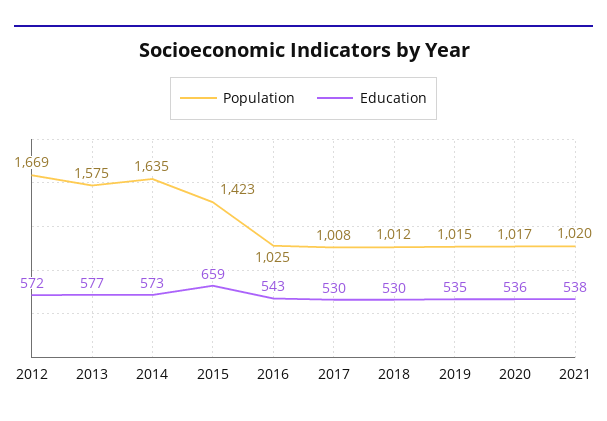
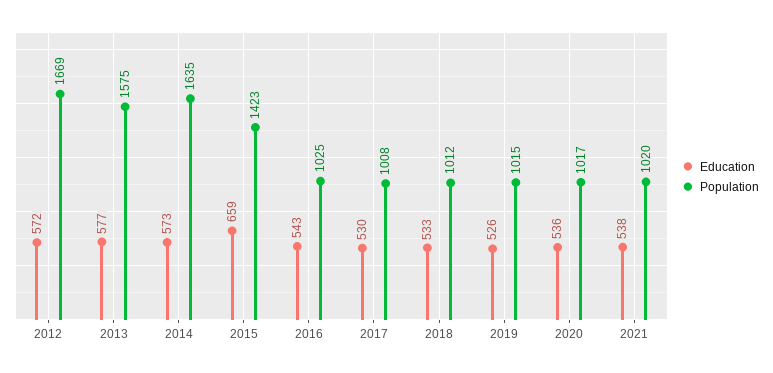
Education, 2018: 530 -> 533
Education, 2019: 535 -> 526

